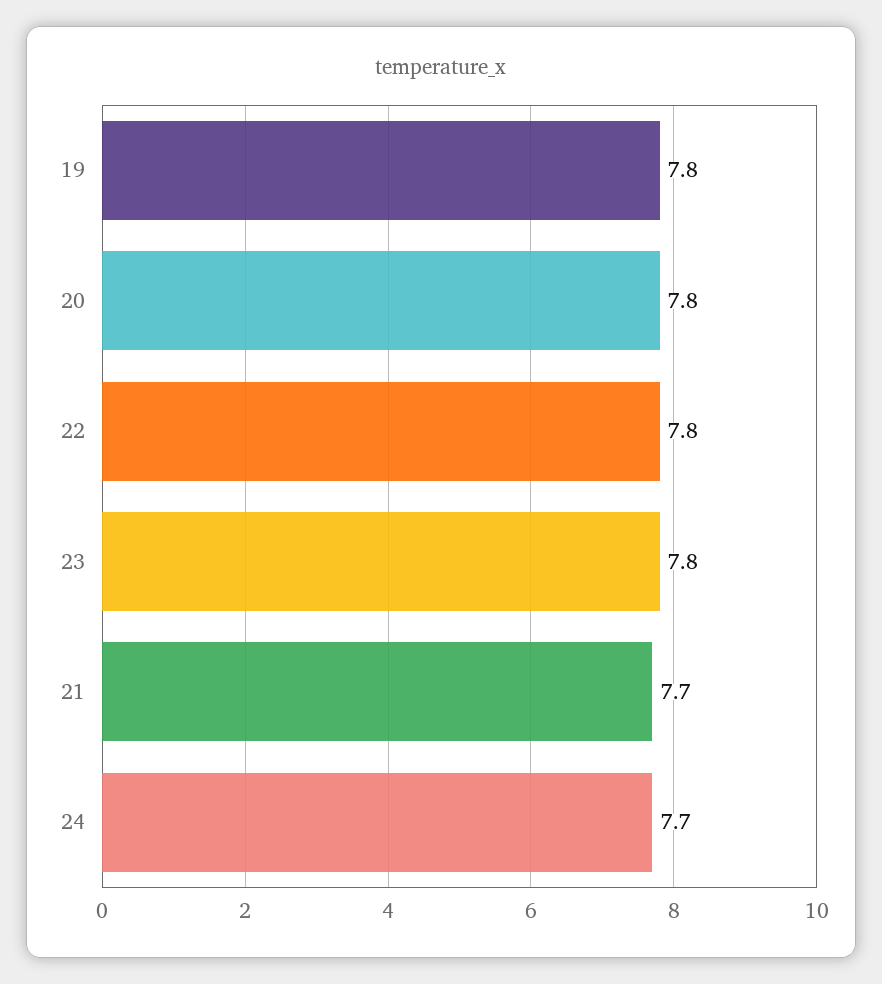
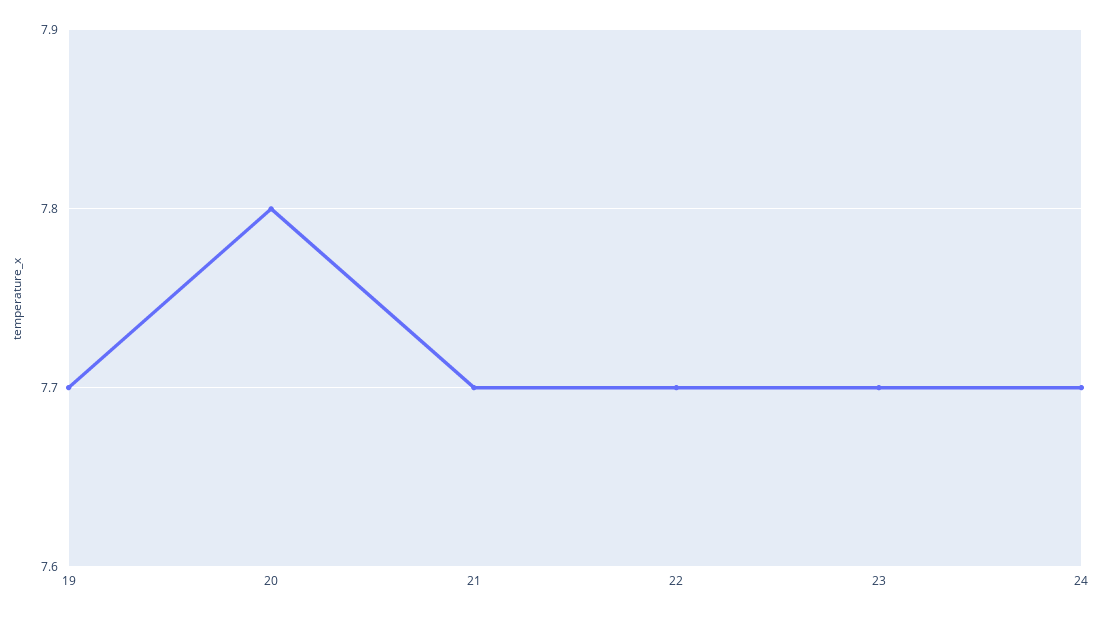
19: 7.8 -> 7.7
22: 7.8 -> 7.7
23: 7.8 -> 7.7

